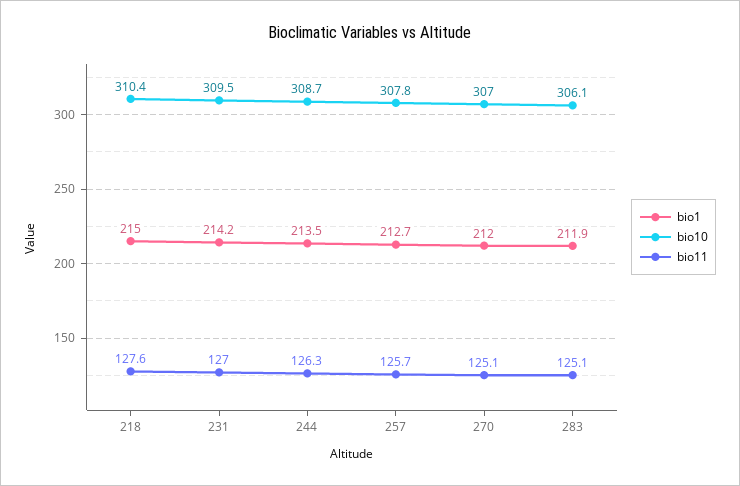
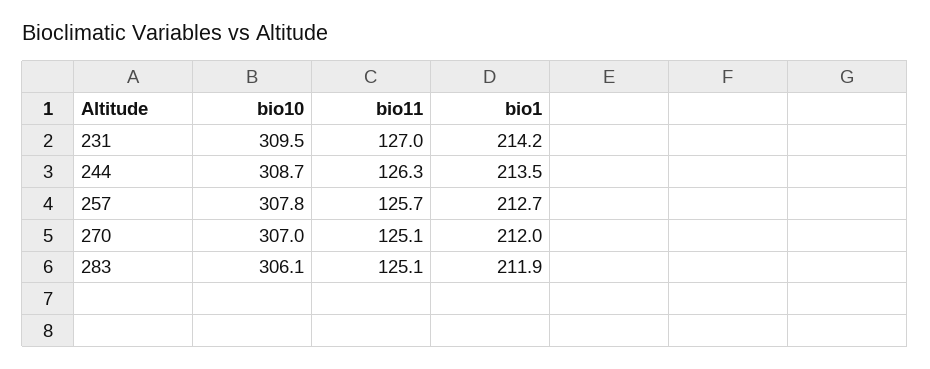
bio1, 218: 215 -> none
bio10, 218: 310.4 -> none
bio11, 218: 127.6 -> none

